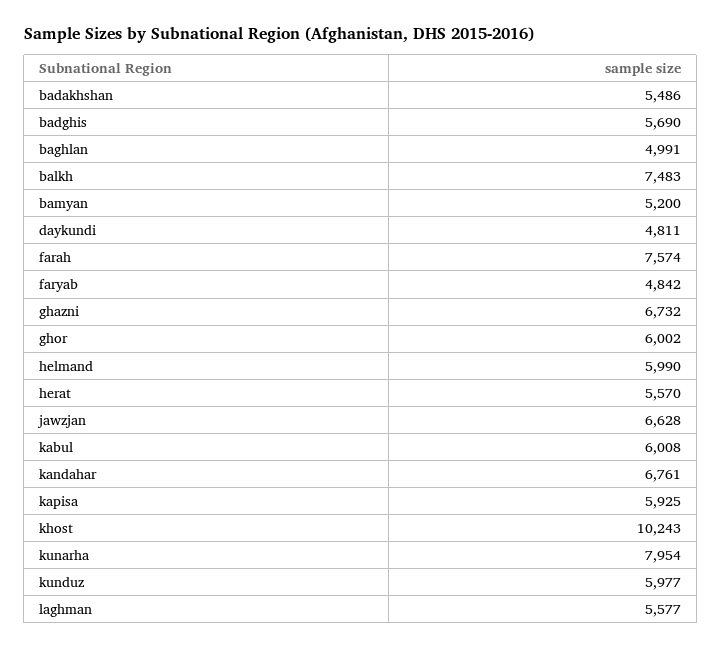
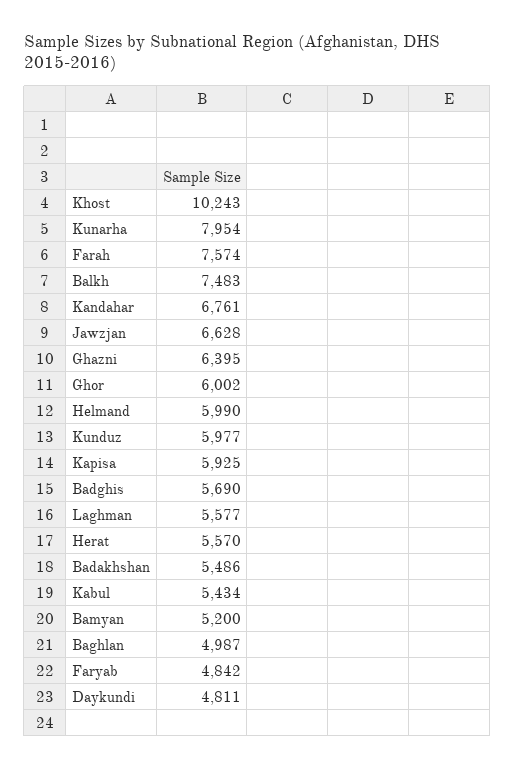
baghlan: 4991 -> 4987
ghazni: 6732 -> 6395
kabul: 6008 -> 5434

